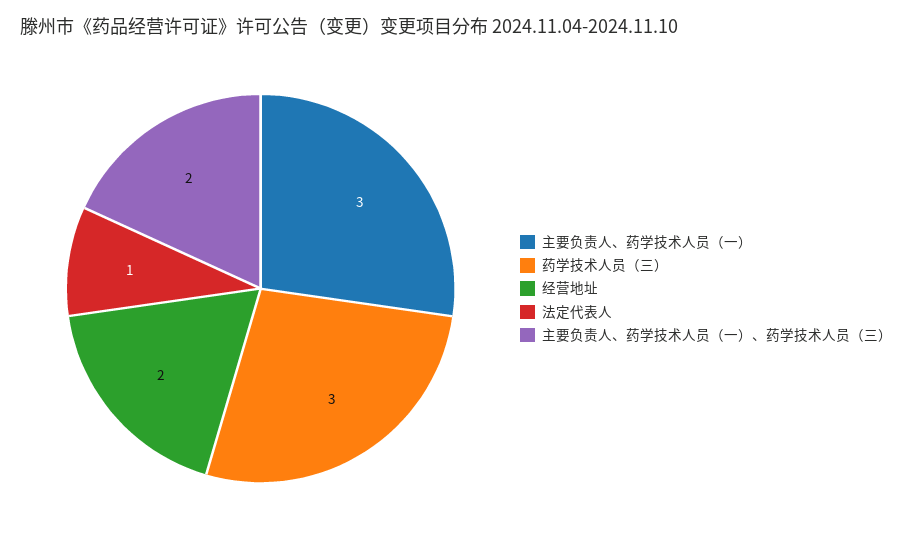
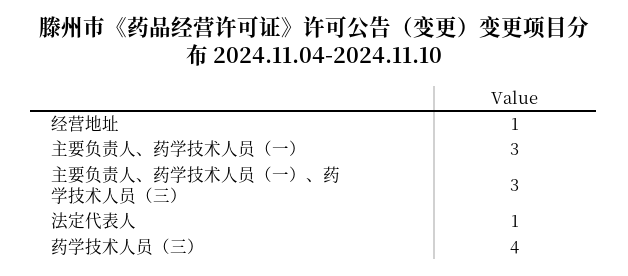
药学技术人员（三）: 3 -> 4
经营地址: 2 -> 1
主要负责人、药学技术人员（一）、药学技术人员（三）: 2 -> 3

